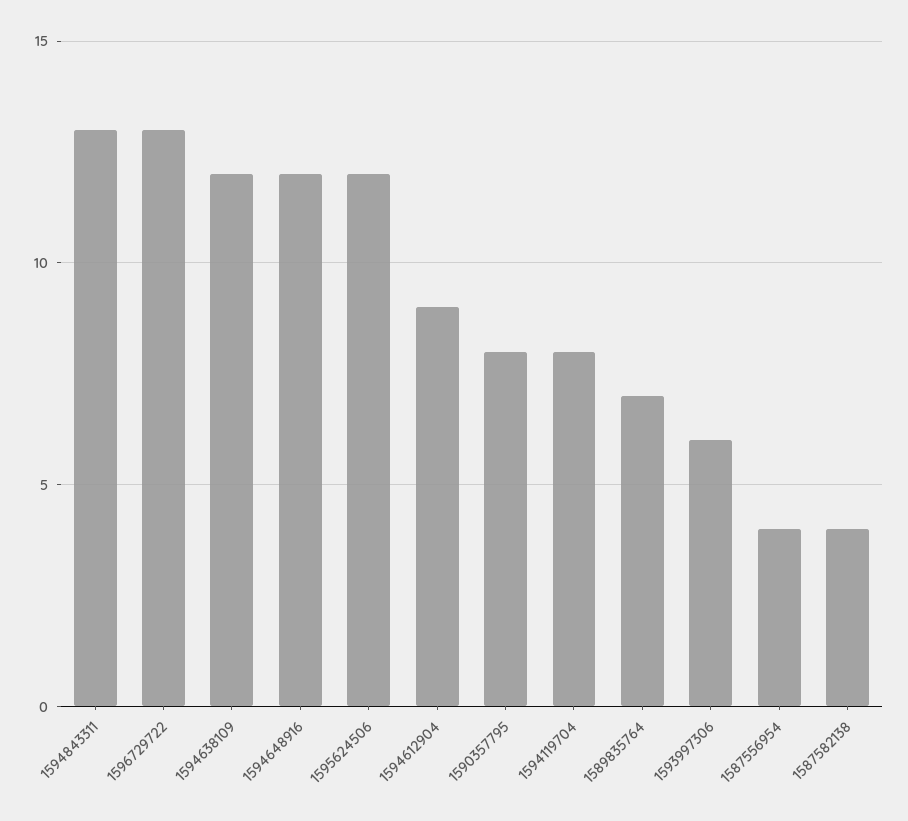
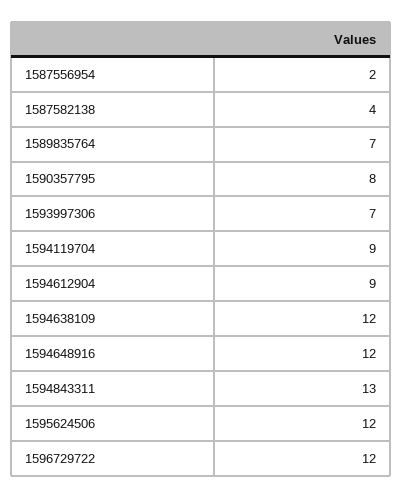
1596729722: 13 -> 12
1594119704: 8 -> 9
1593997306: 6 -> 7
1587556954: 4 -> 2

